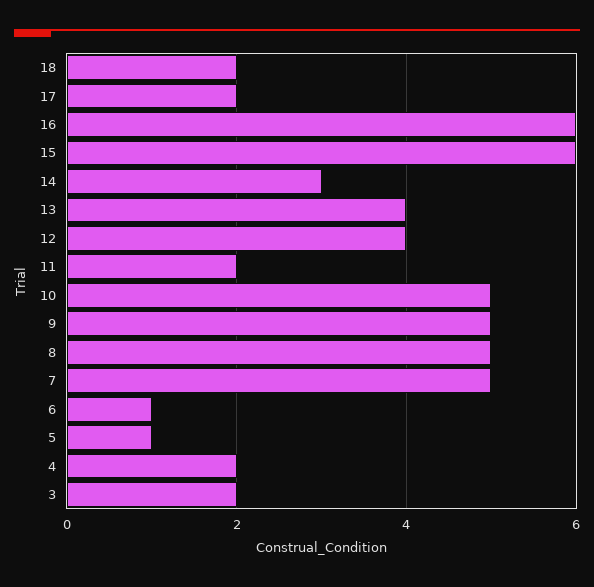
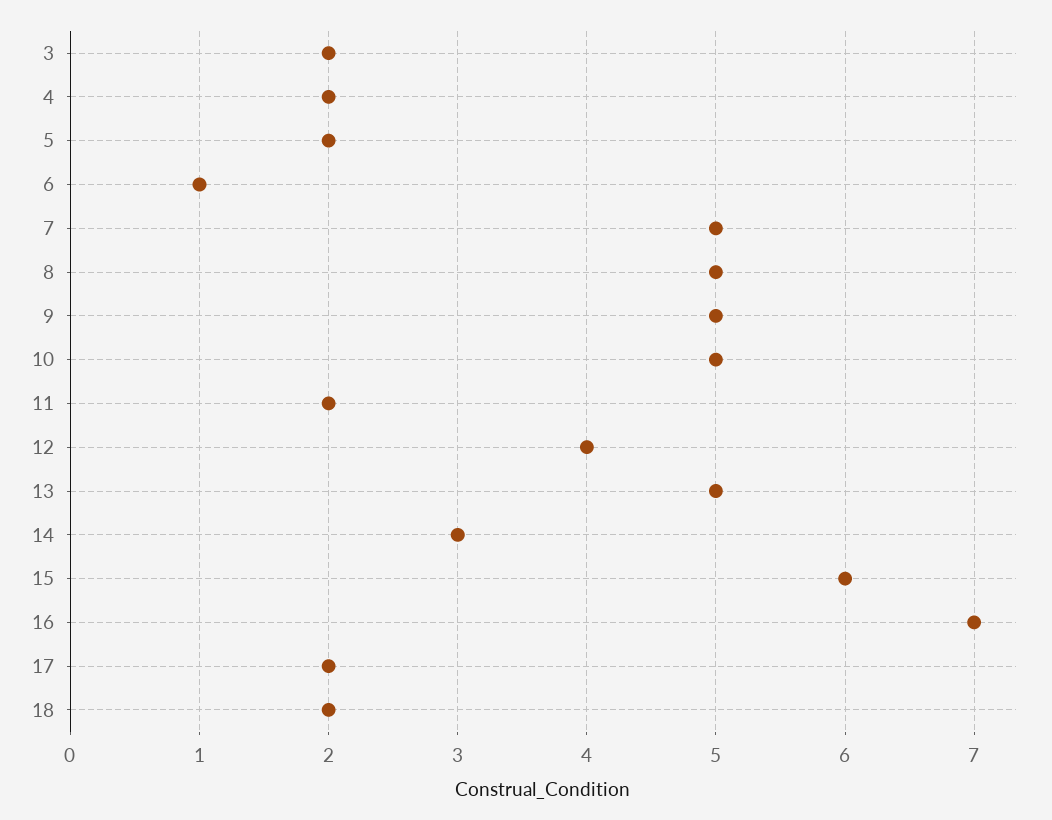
16: 6 -> 7
13: 4 -> 5
5: 1 -> 2

